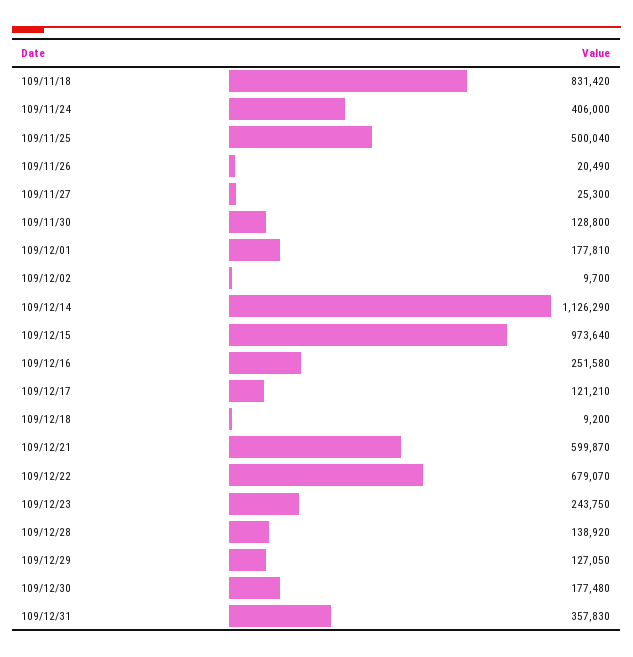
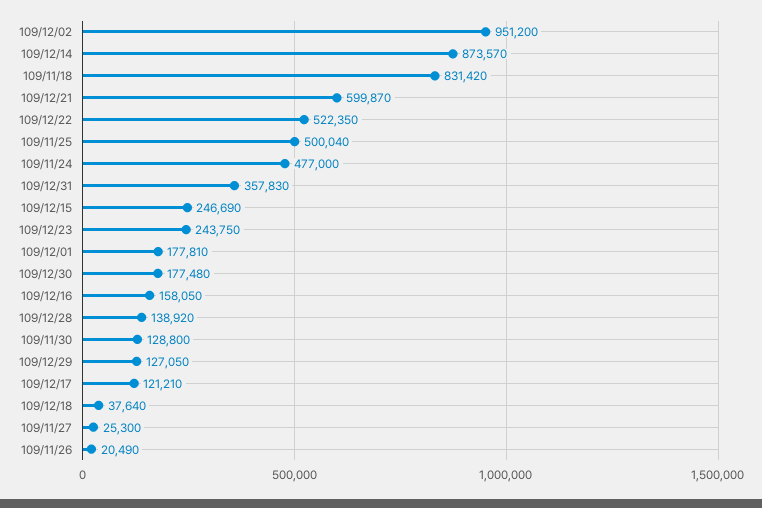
109/11/24: 406000 -> 477000
109/12/02: 9700 -> 951200
109/12/14: 1126290 -> 873570
109/12/15: 973640 -> 246690
109/12/16: 251580 -> 158050
109/12/18: 9200 -> 37640
109/12/22: 679070 -> 522350

